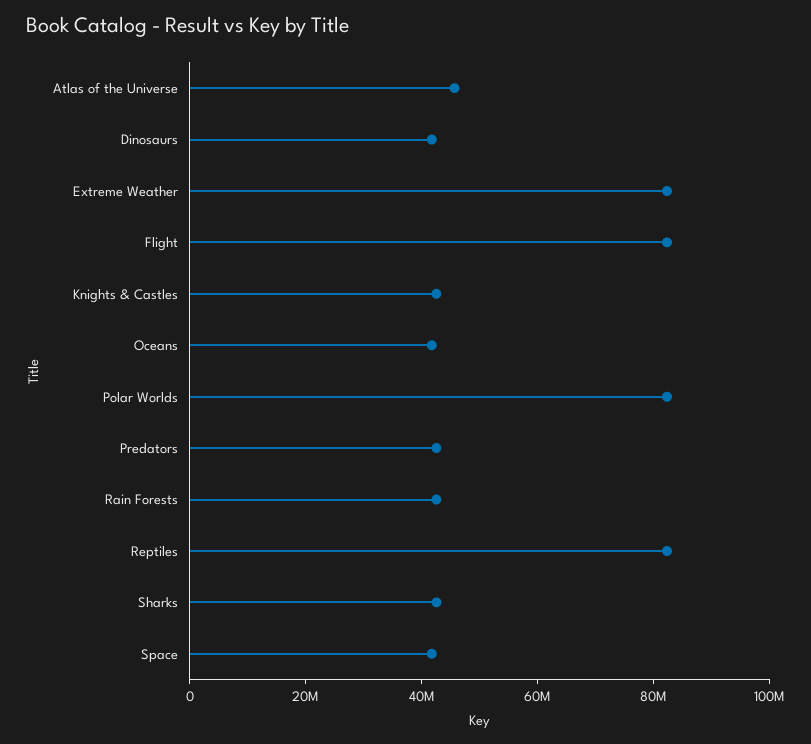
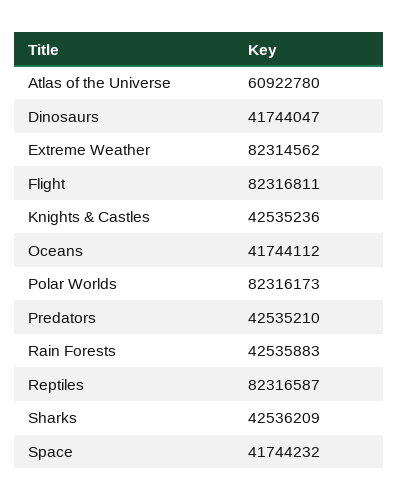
Atlas of the Universe: 45000000 -> 60922780

